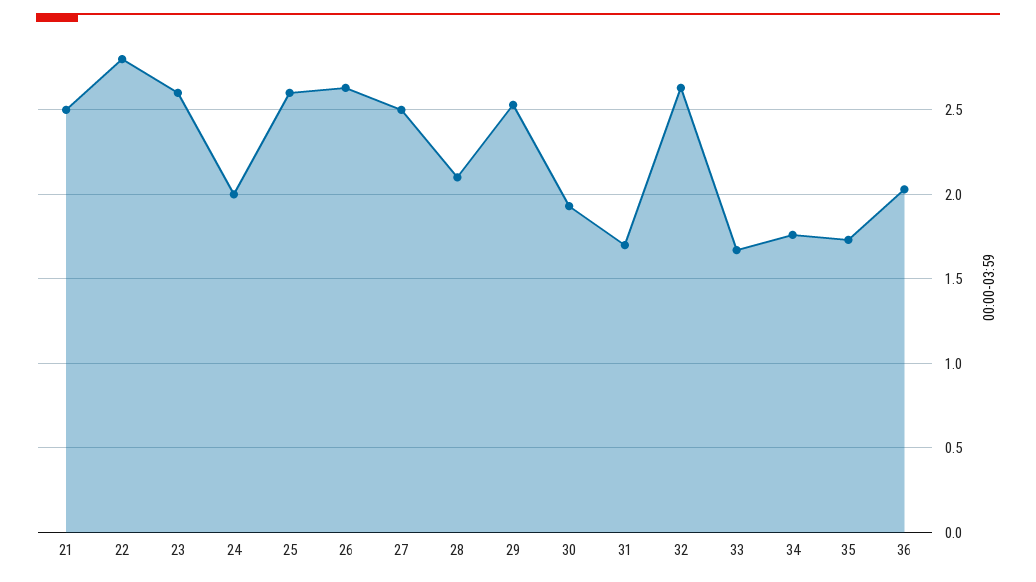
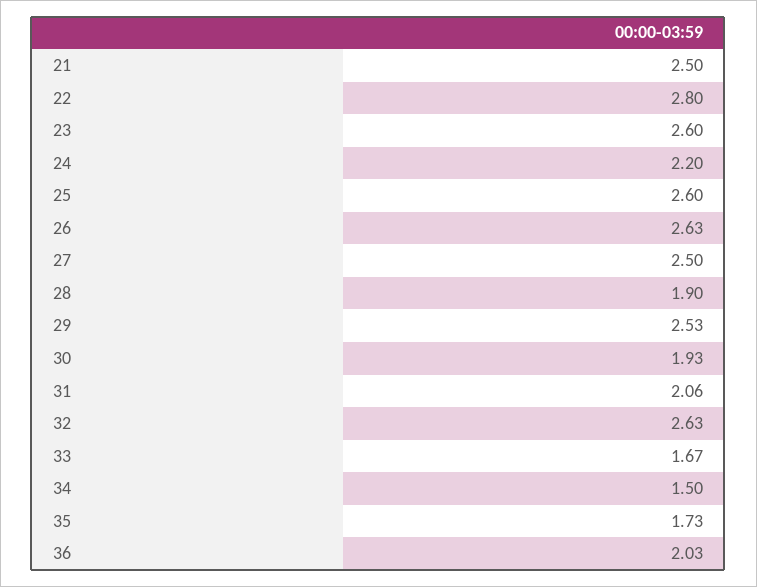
24: 2 -> 2.2
28: 2.1 -> 1.9
31: 1.7 -> 2.06
34: 1.75 -> 1.5

